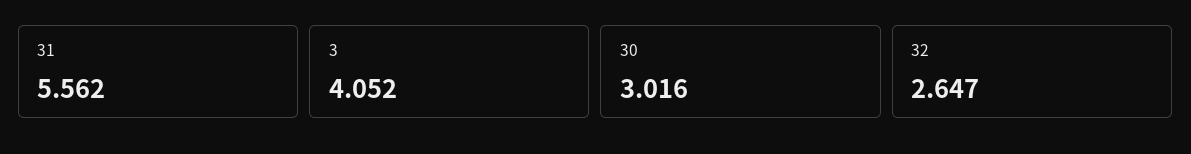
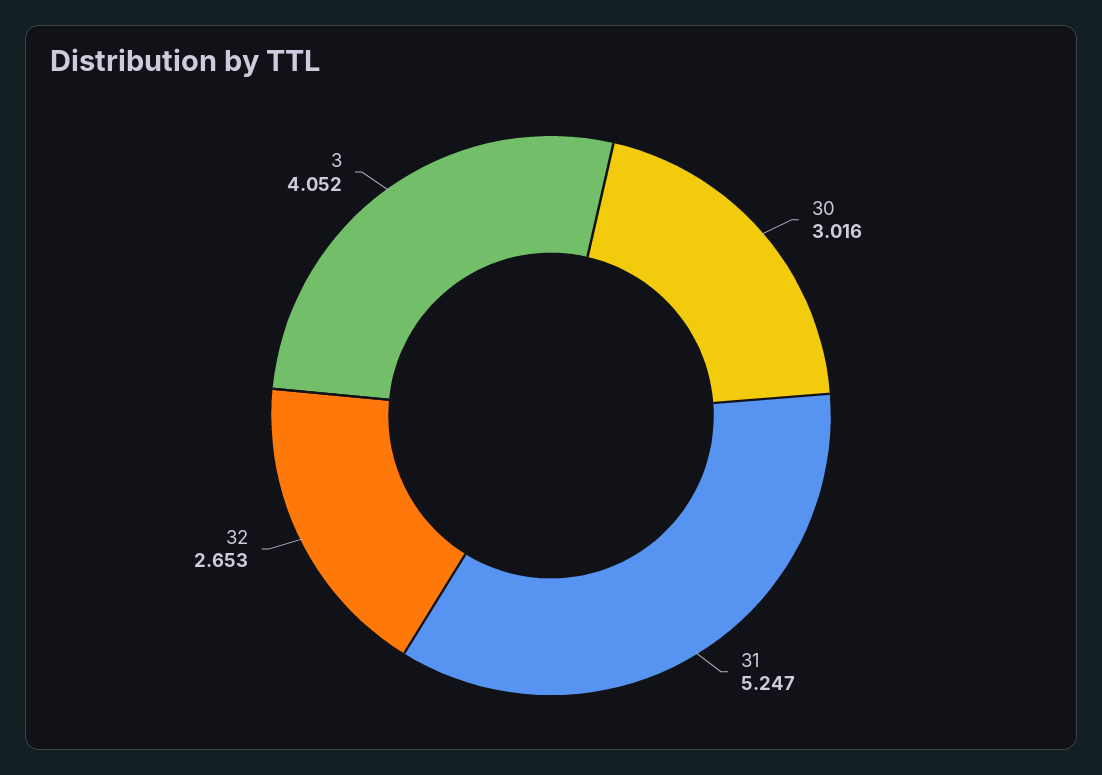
31: 5.562 -> 5.247
32: 2.647 -> 2.653

